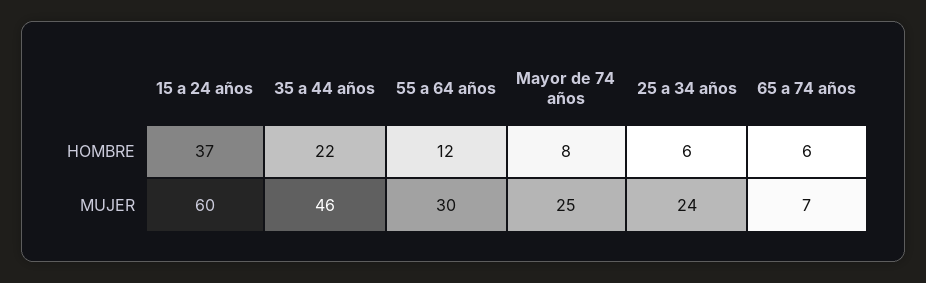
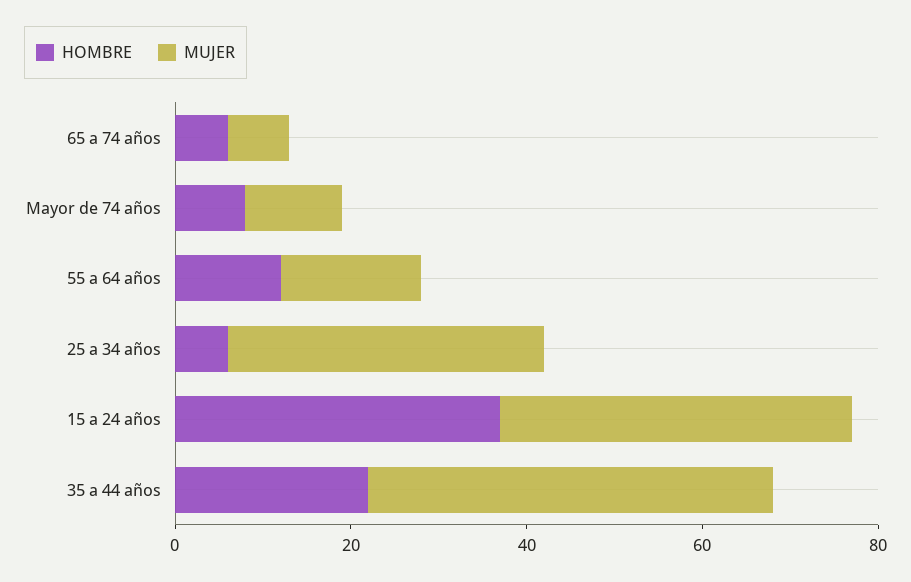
MUJER, 15 a 24 años: 60 -> 40
MUJER, 55 a 64 años: 30 -> 15
MUJER, Mayor de 74 años: 25 -> 10
MUJER, 25 a 34 años: 24 -> 35

